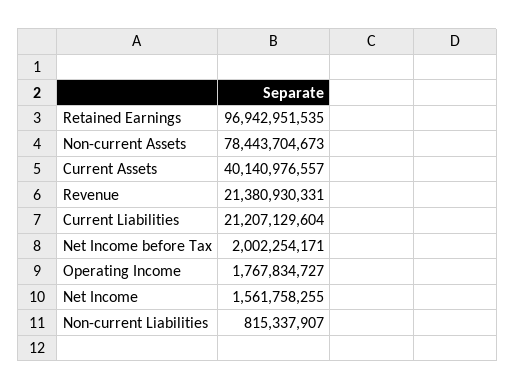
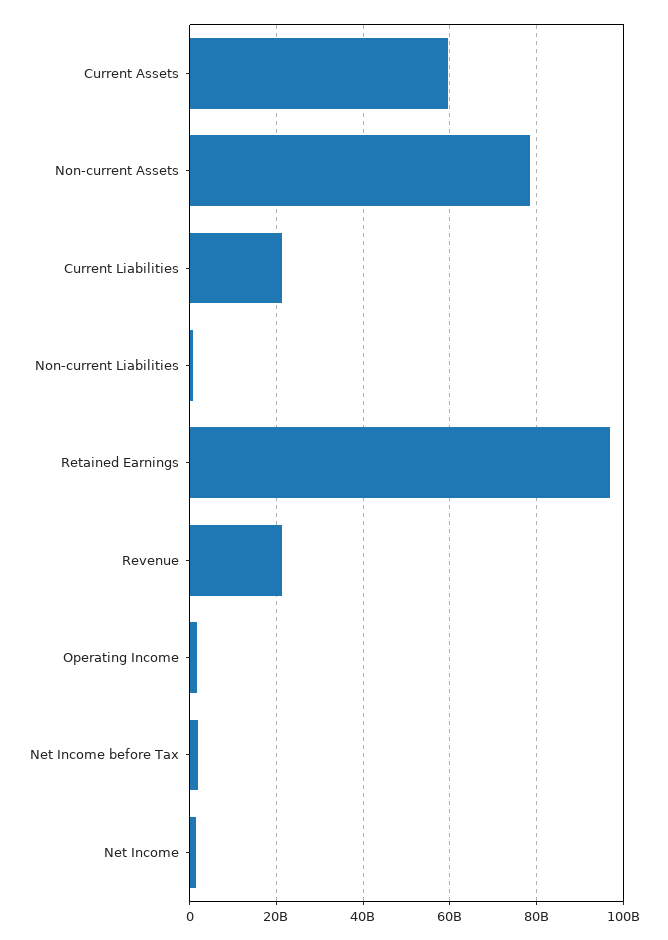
Current Assets: 40140976557 -> 60000000000

